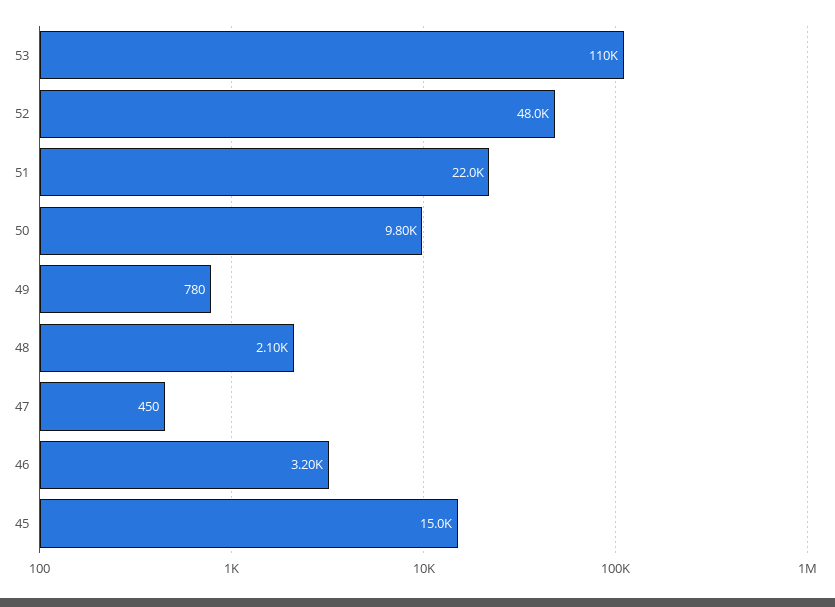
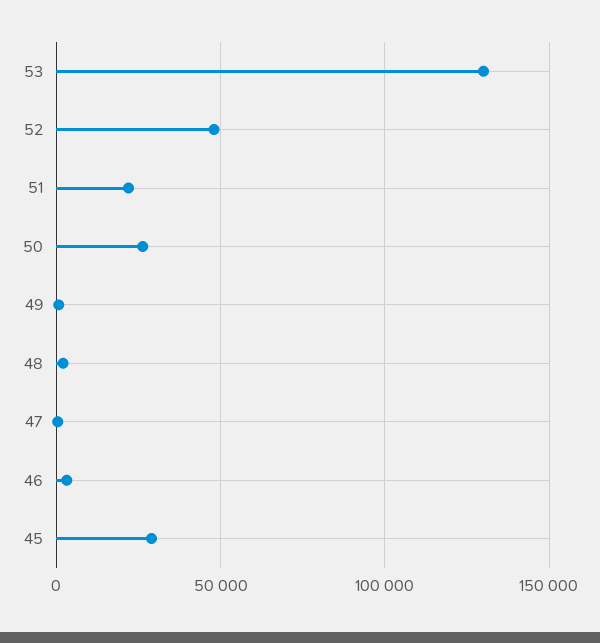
53: 110000 -> 130000
50: 9800 -> 25000
45: 15000 -> 30000

